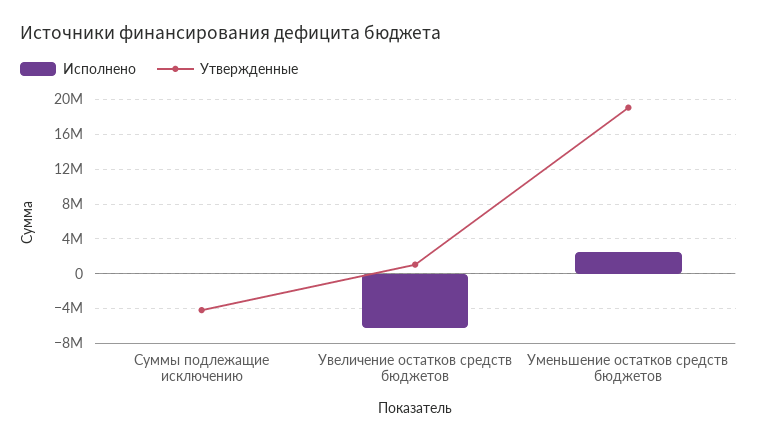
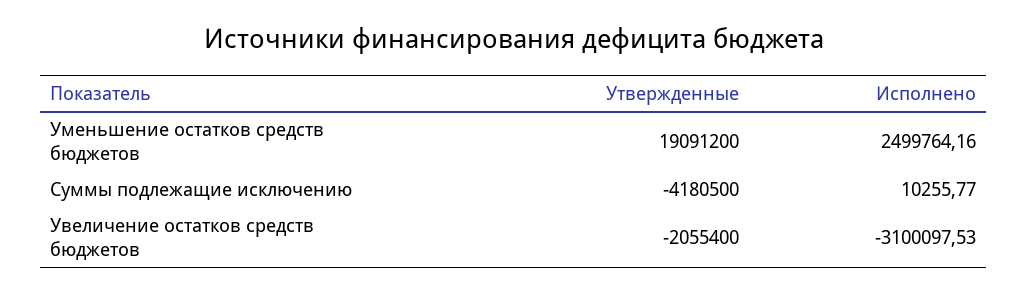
Исполнено, Увеличение остатков средств бюджетов: -6000000 -> -3100097.53
Утвержденные, Увеличение остатков средств бюджетов: 1000000 -> -2055400

